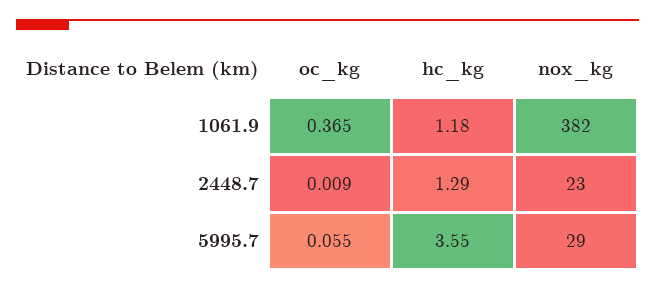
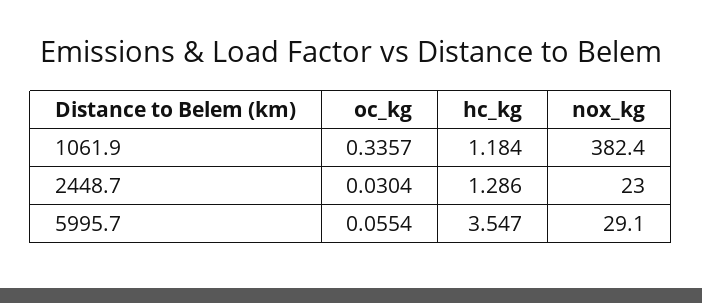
oc_kg, 1061.9: 0.365 -> 0.3357
oc_kg, 2448.7: 0.009 -> 0.0304

